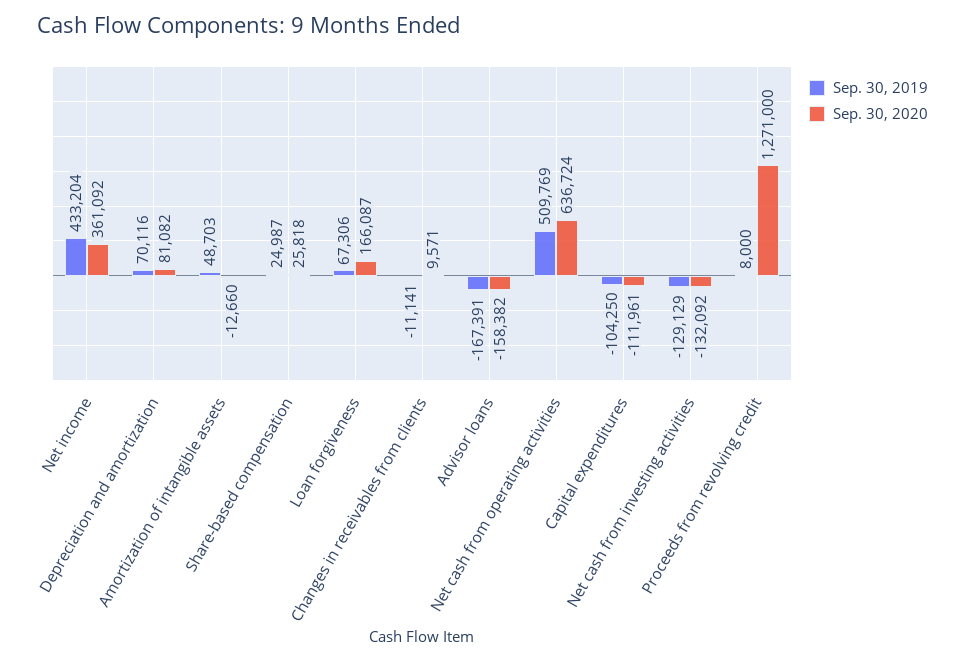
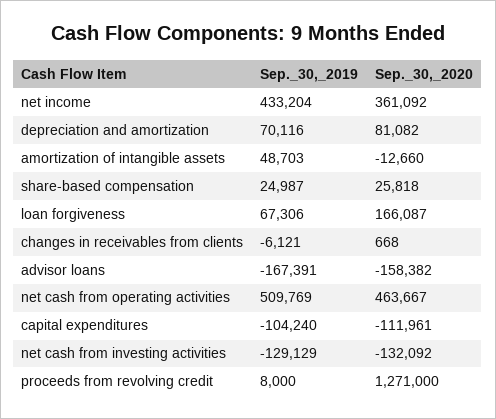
Sep. 30, 2019, Changes in receivables from clients: -11141 -> -6121
Sep. 30, 2020, Changes in receivables from clients: 9571 -> 668
Sep. 30, 2020, Net cash from operating activities: 636724 -> 463667
Sep. 30, 2019, Capital expenditures: -104250 -> -104240

